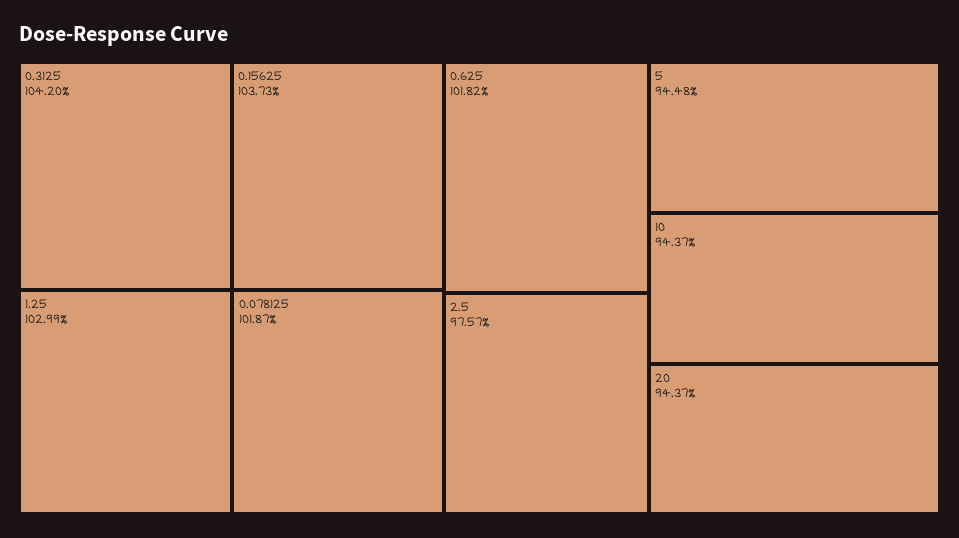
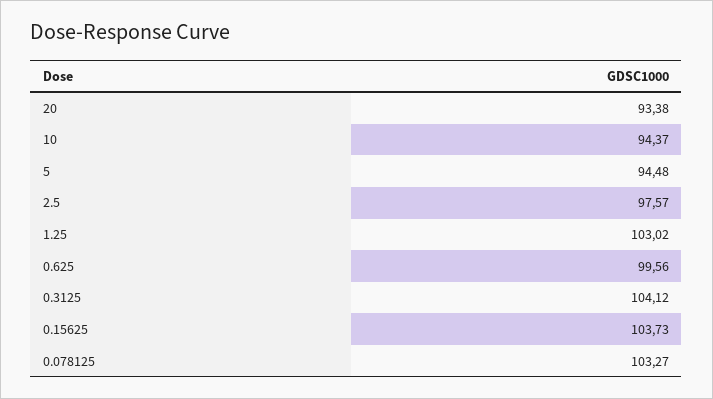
0.3125: 104.2 -> 104.12
1.25: 102.99 -> 103.02
0.078125: 101.87 -> 103.27
0.625: 101.82 -> 99.56
20: 94.37 -> 93.38

